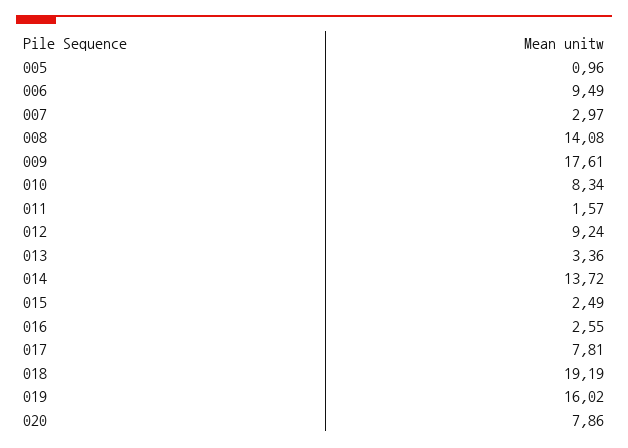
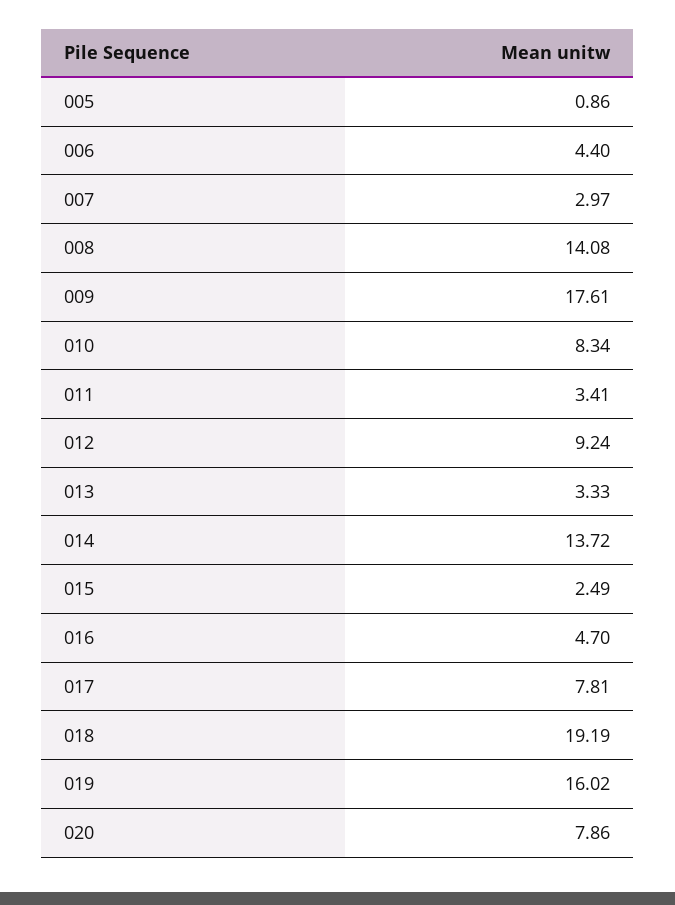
005: 0.96 -> 0.86
006: 9.49 -> 4.4
011: 1.57 -> 3.41
013: 3.36 -> 3.33
016: 2.55 -> 4.7

